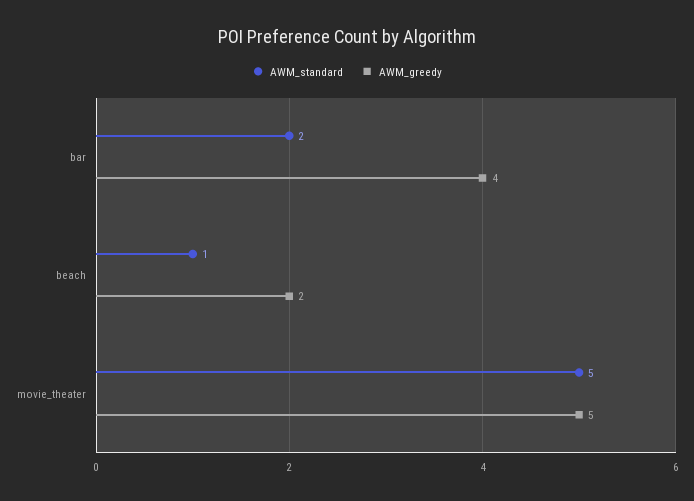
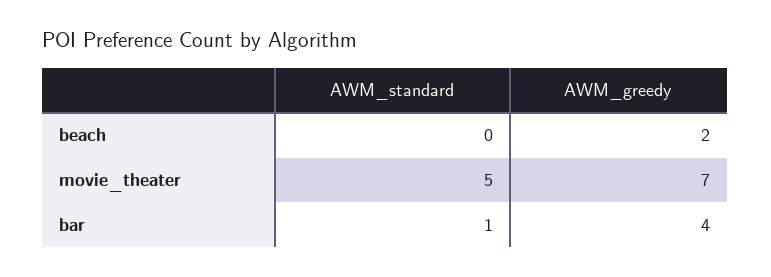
AWM_standard, bar: 2 -> 1
AWM_standard, beach: 1 -> 0
AWM_greedy, movie_theater: 5 -> 7

